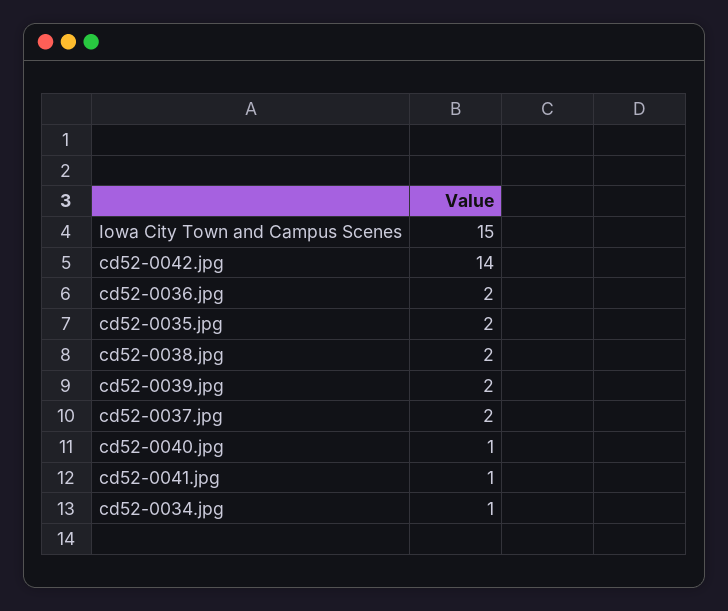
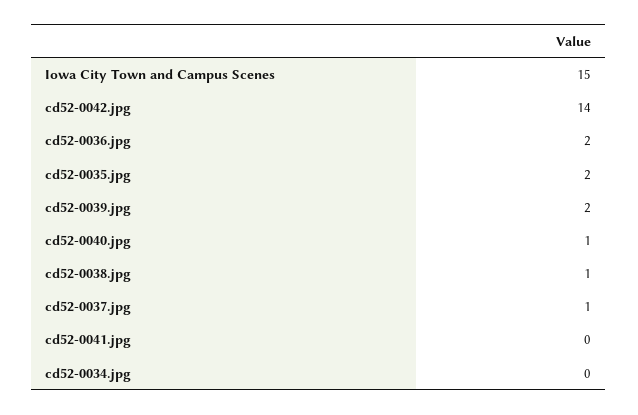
cd52-0038.jpg: 2 -> 1
cd52-0037.jpg: 2 -> 1
cd52-0041.jpg: 1 -> 0
cd52-0034.jpg: 1 -> 0

